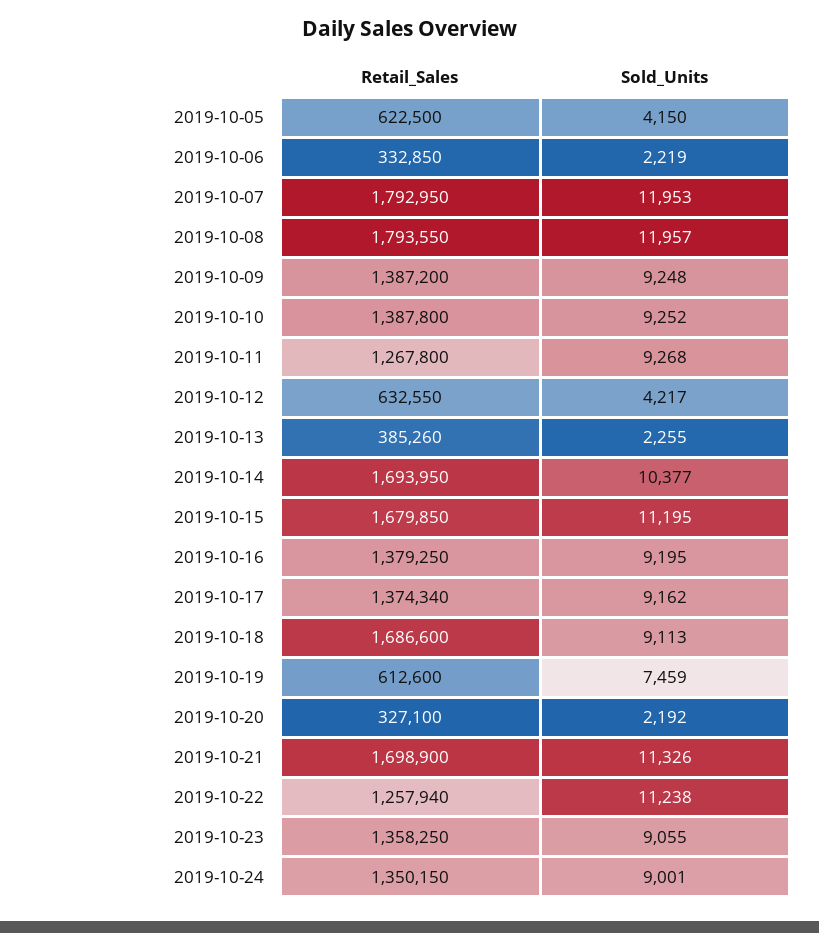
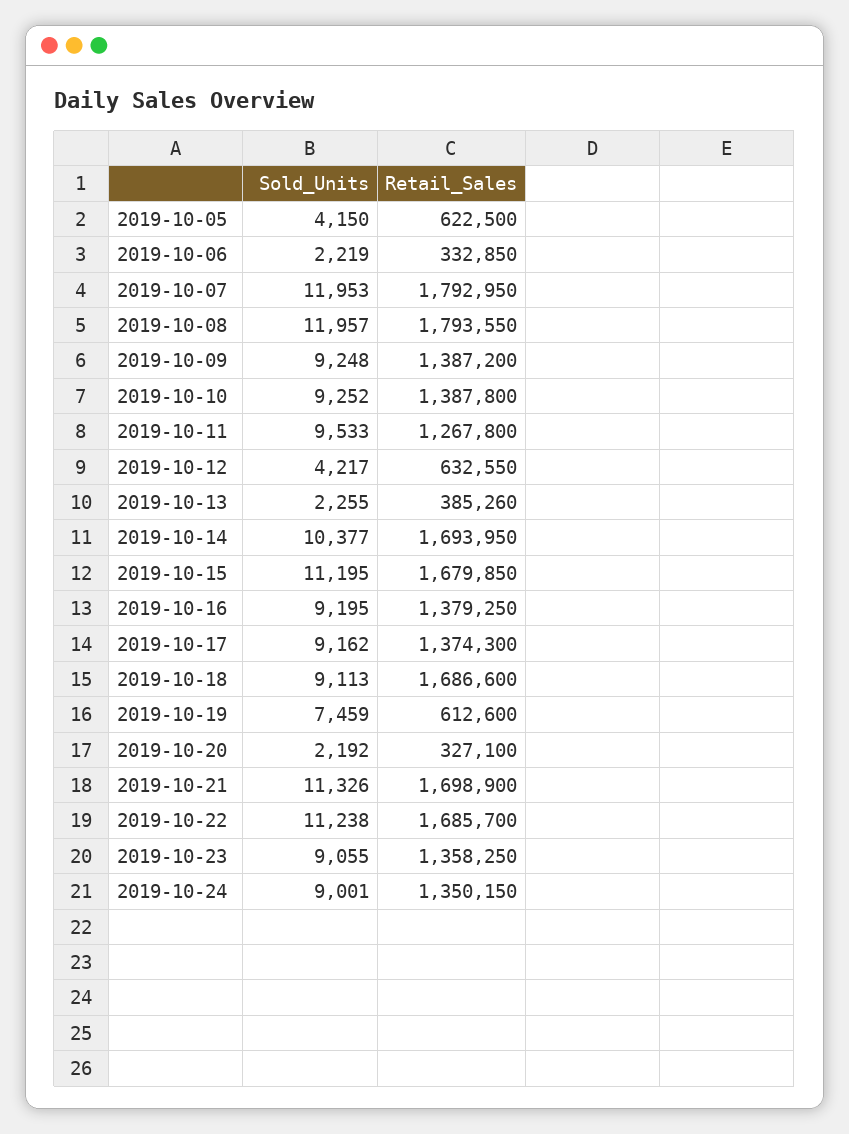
Sold_Units, 2019-10-11: 9268 -> 9533
Retail_Sales, 2019-10-17: 1374340 -> 1374300
Retail_Sales, 2019-10-22: 1257940 -> 1685700

